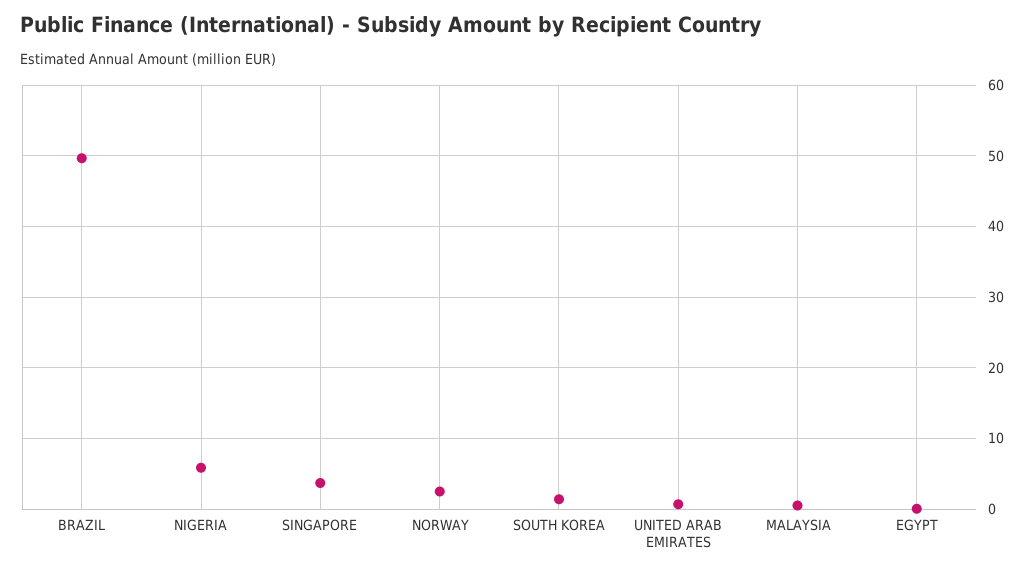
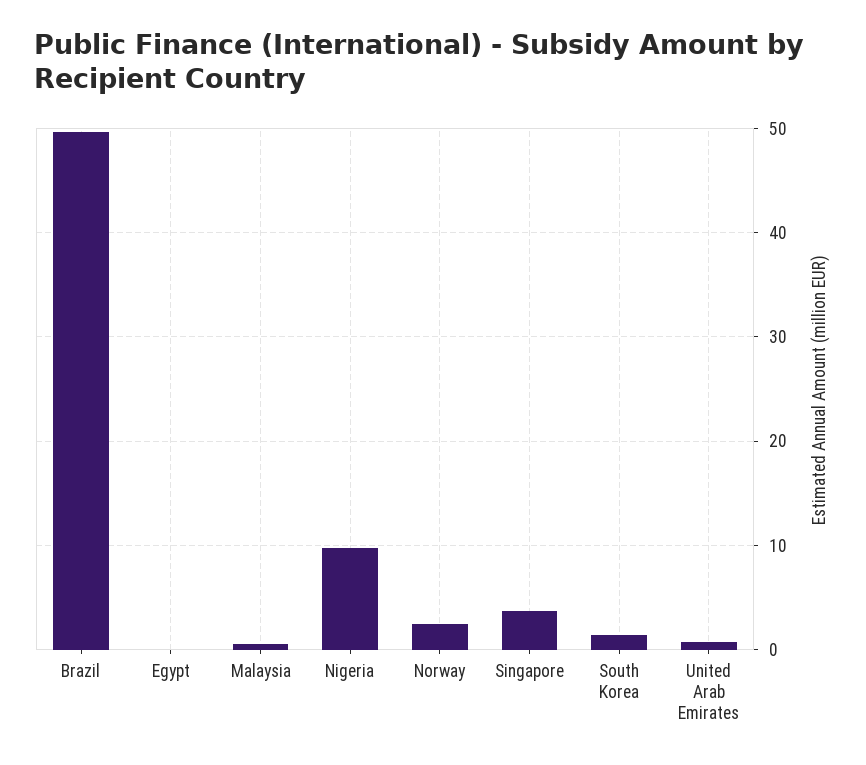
NIGERIA: 6 -> 10

